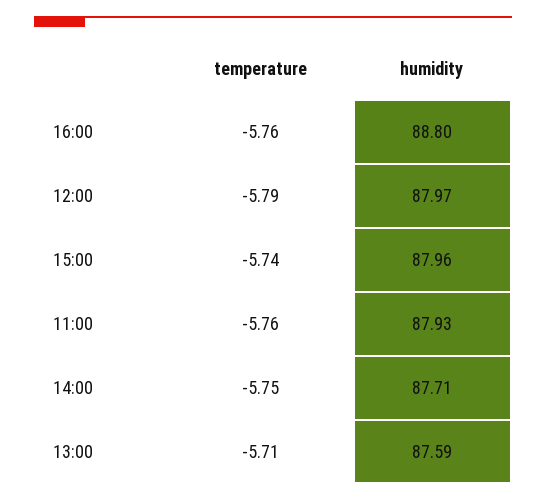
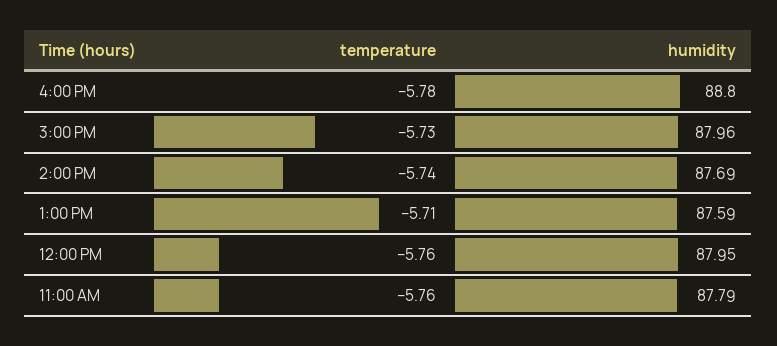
temperature, 16:00: -5.76 -> -5.78
temperature, 12:00: -5.79 -> -5.76
humidity, 12:00: 87.97 -> 87.95
temperature, 15:00: -5.74 -> -5.73
humidity, 11:00: 87.93 -> 87.79
temperature, 14:00: -5.75 -> -5.74
humidity, 14:00: 87.71 -> 87.69

